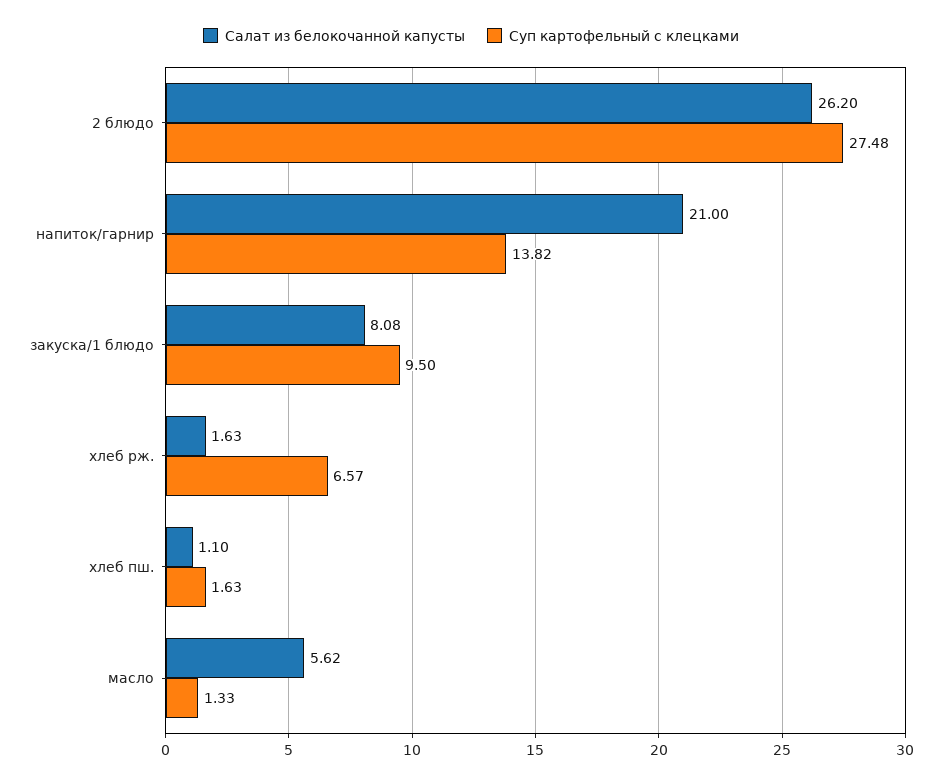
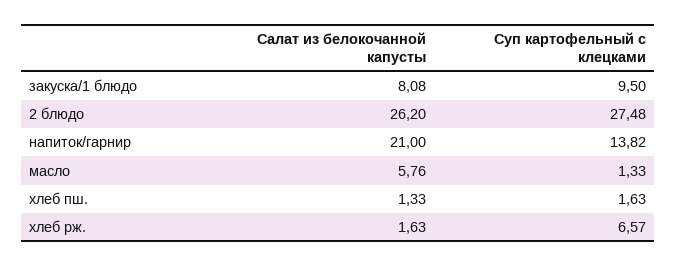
Салат из белокочанной капусты, хлеб пш.: 1.1 -> 1.33
Салат из белокочанной капусты, масло: 5.62 -> 5.76

